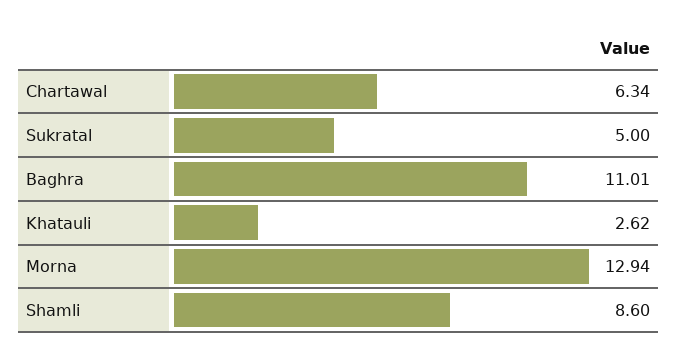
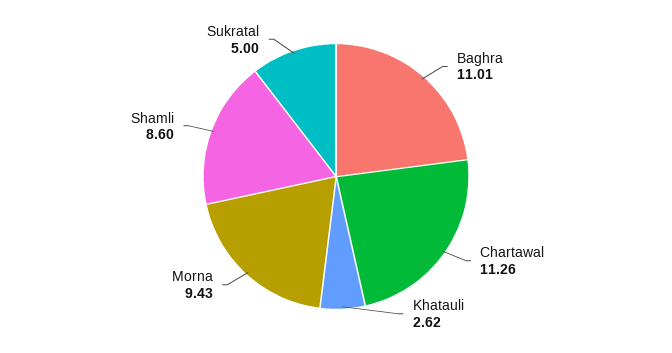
Chartawal: 6.34 -> 11.26
Morna: 12.94 -> 9.43

